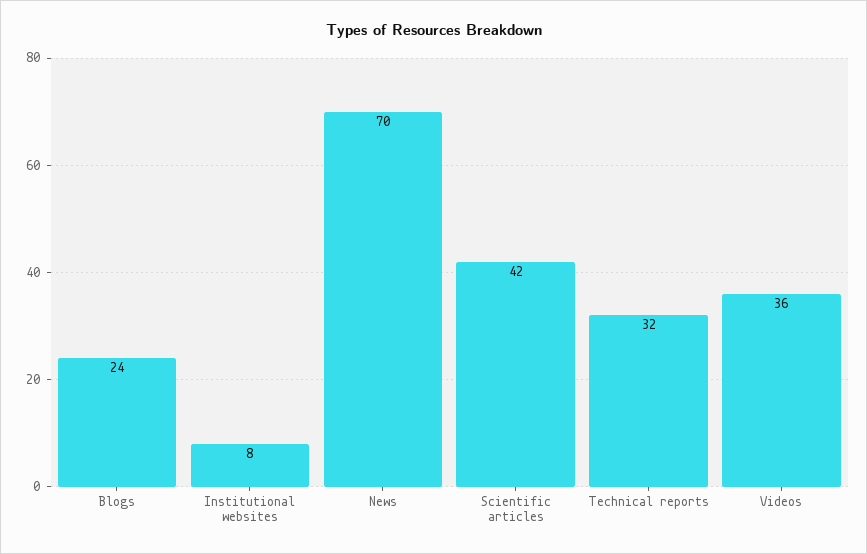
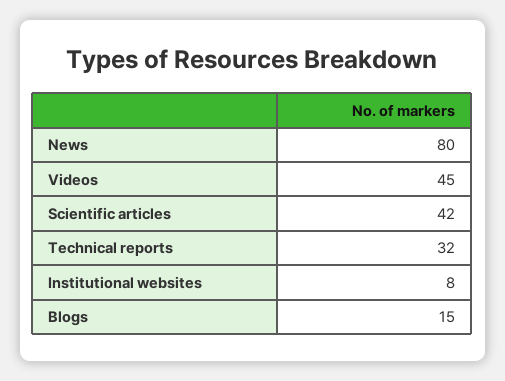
Blogs: 24 -> 15
News: 70 -> 80
Videos: 36 -> 45

